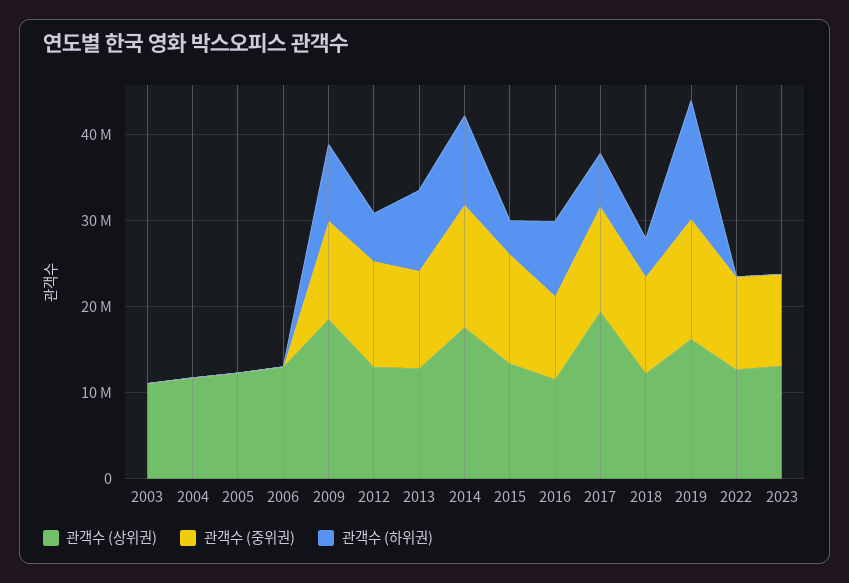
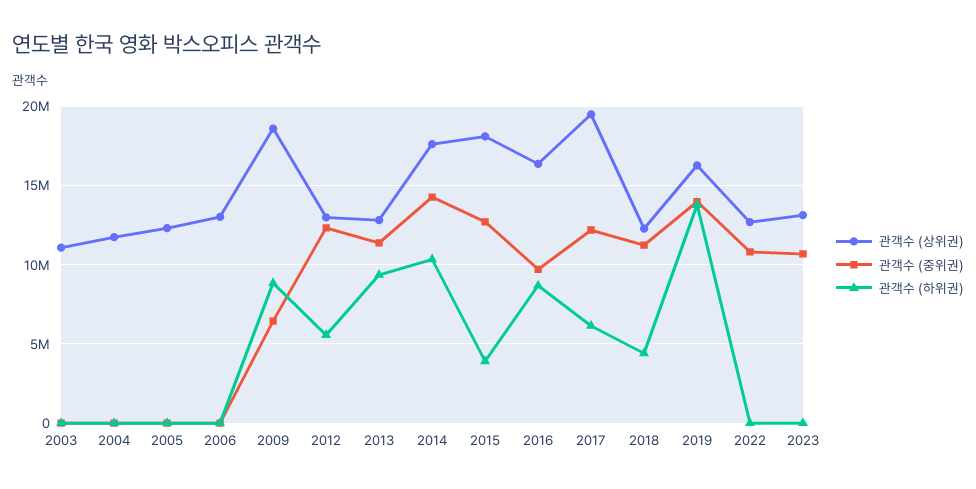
관객수 (중위권), 2009: 12000000 -> 6500000
관객수 (상위권), 2015: 14000000 -> 18000000
관객수 (상위권), 2016: 12000000 -> 16500000

